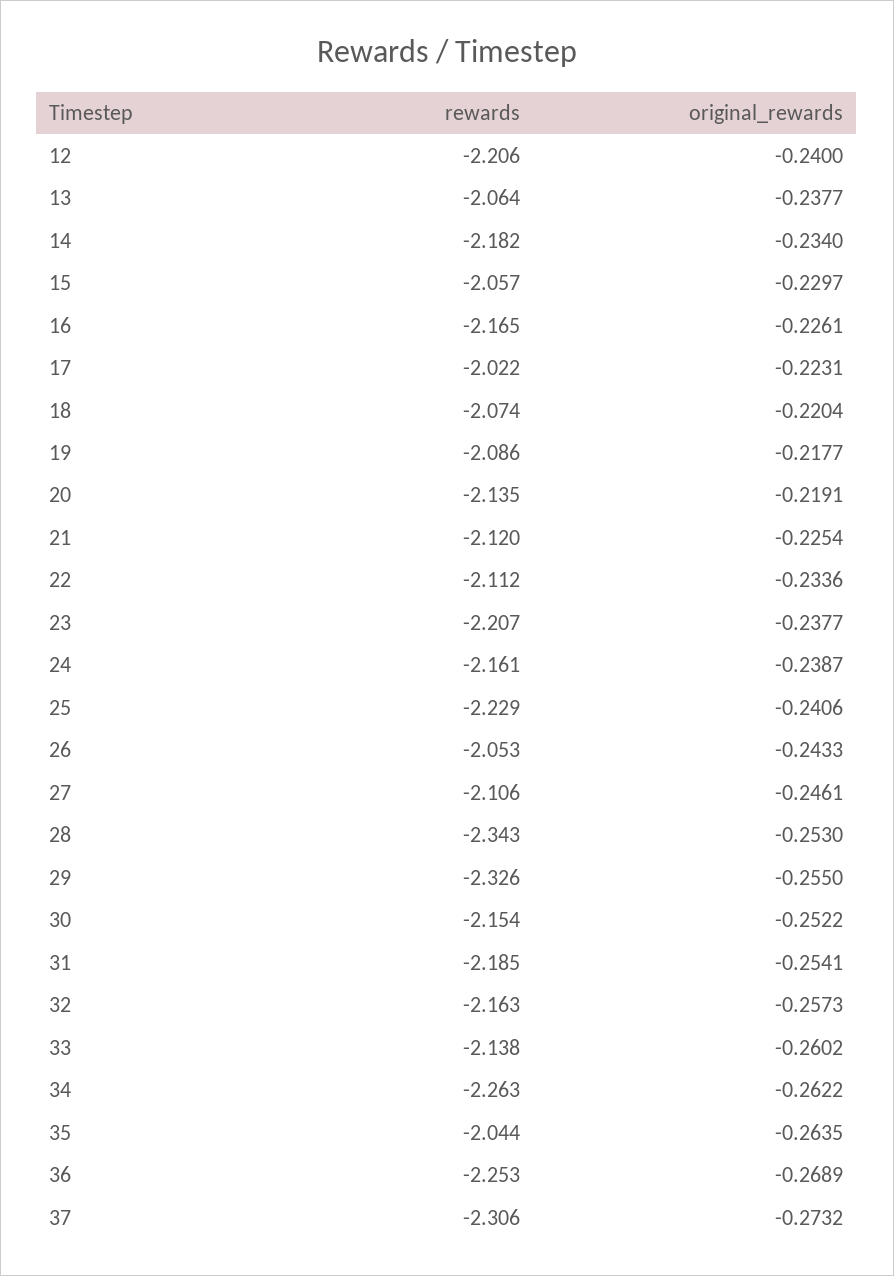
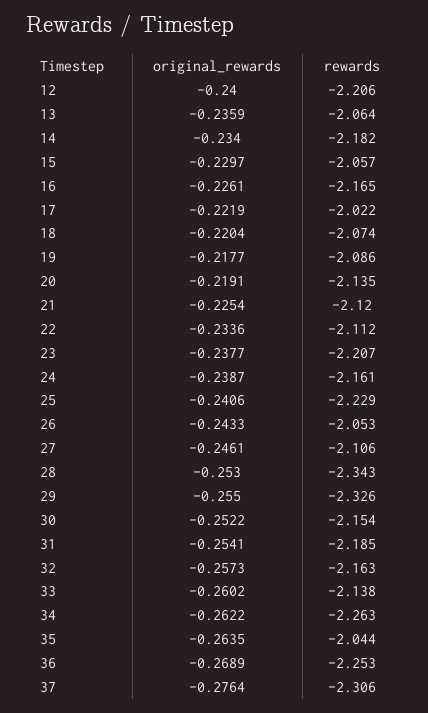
original_rewards, 13: -0.2377 -> -0.2359
original_rewards, 17: -0.2231 -> -0.2219
original_rewards, 37: -0.2732 -> -0.2764

